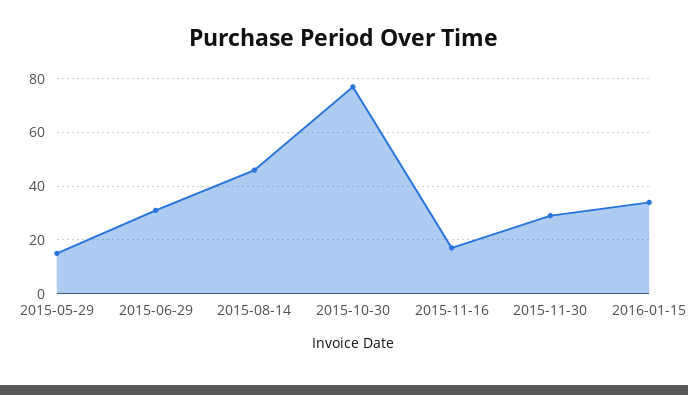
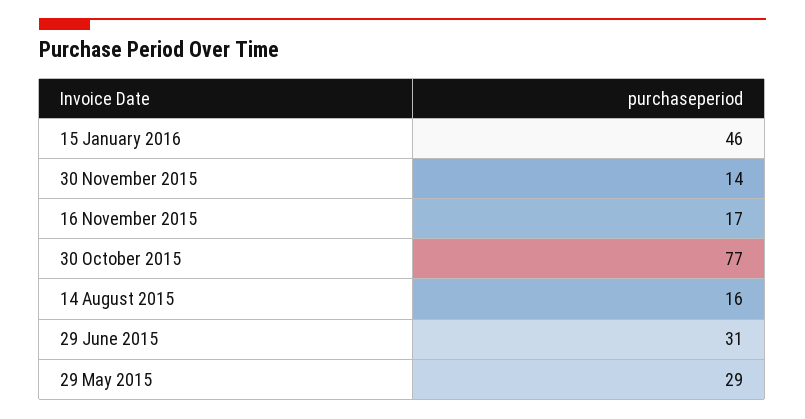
2015-05-29: 15 -> 29
2015-08-14: 45 -> 16
2015-11-30: 30 -> 14
2016-01-15: 35 -> 46

